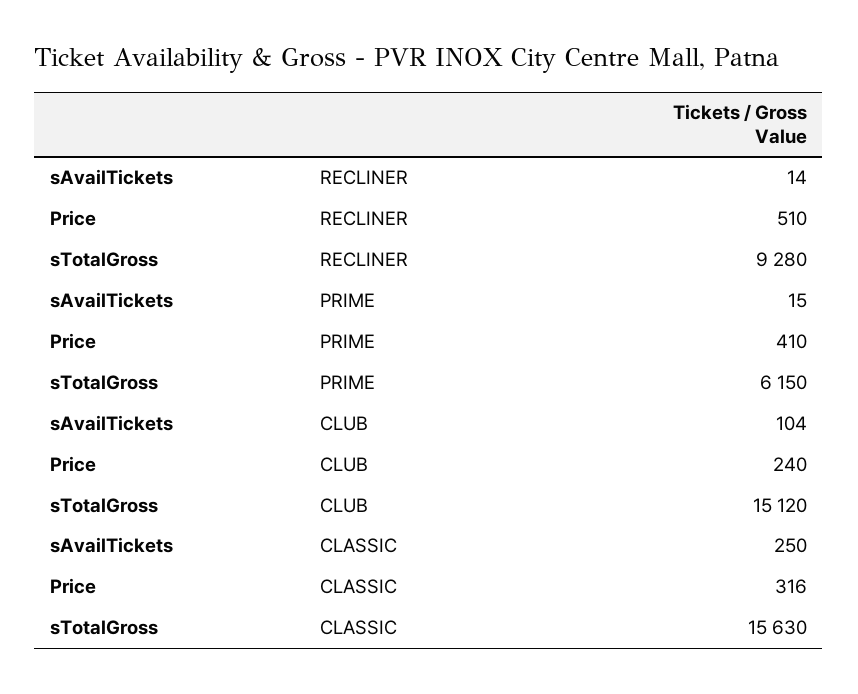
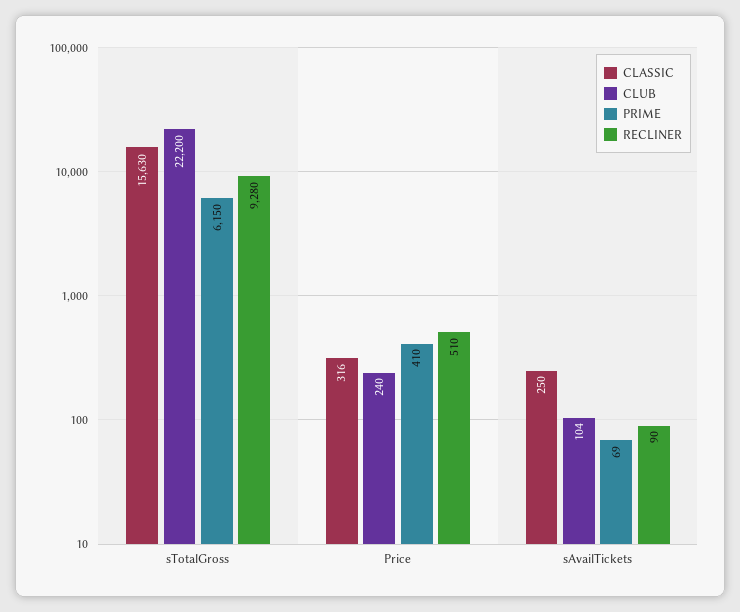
RECLINER, sAvailTickets: 14 -> 90
PRIME, sAvailTickets: 15 -> 69
CLUB, sTotalGross: 15120 -> 22200

